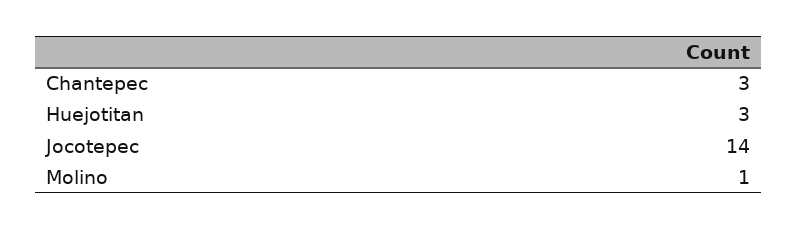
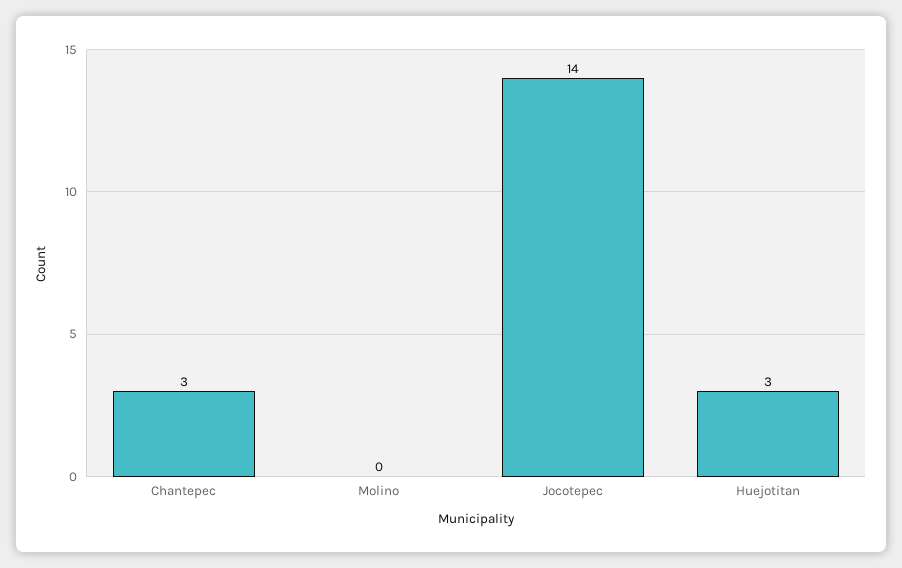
Molino: 1 -> 0

